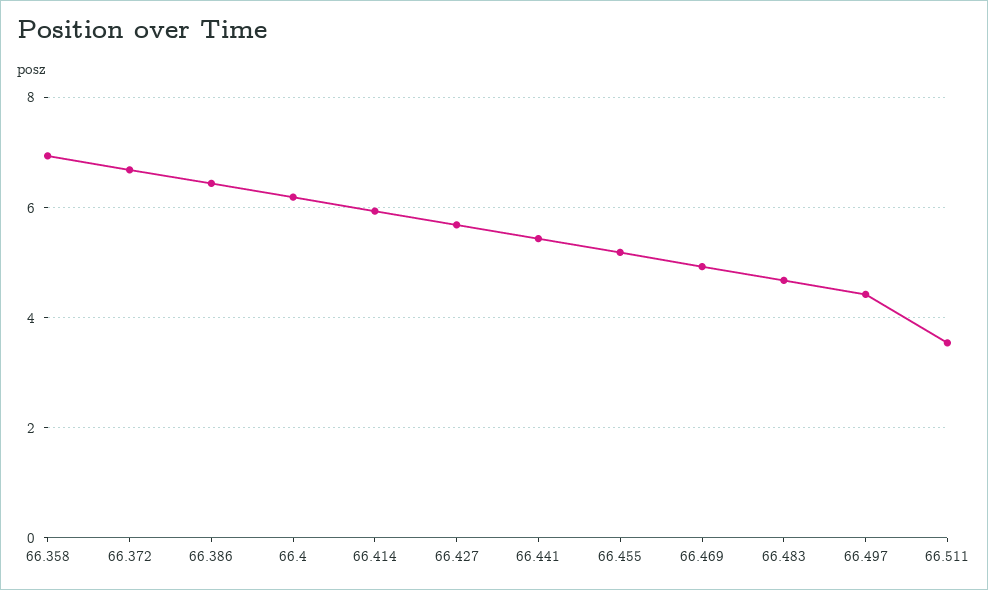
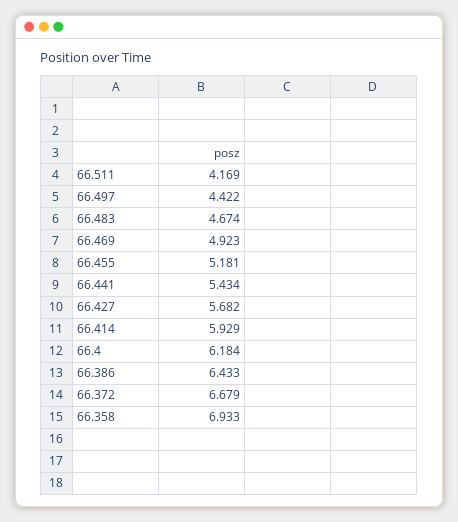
66.511: 3.6 -> 4.169

